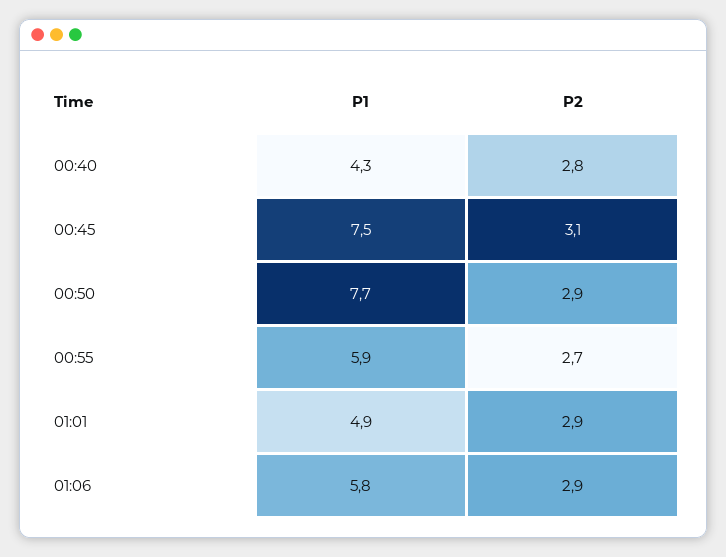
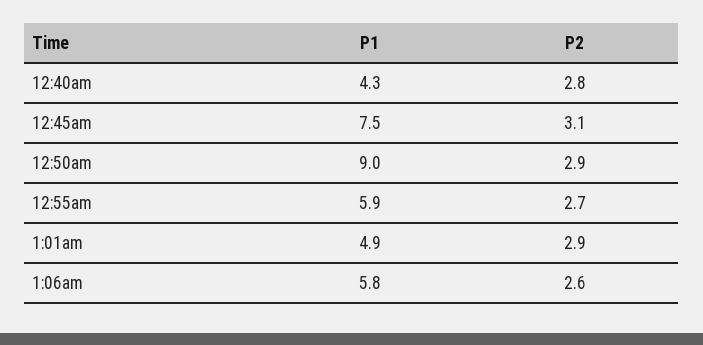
P1, 00:50: 7.7 -> 9
P2, 01:06: 2.9 -> 2.6

